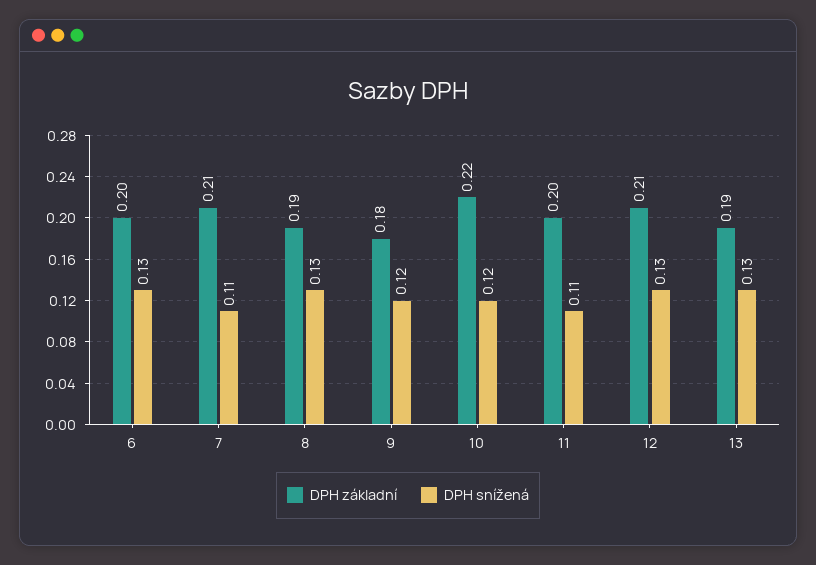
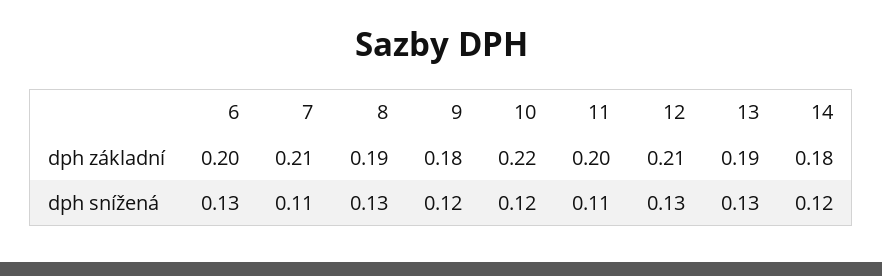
DPH základní, 14: none -> 0.18
DPH snížená, 14: none -> 0.12

